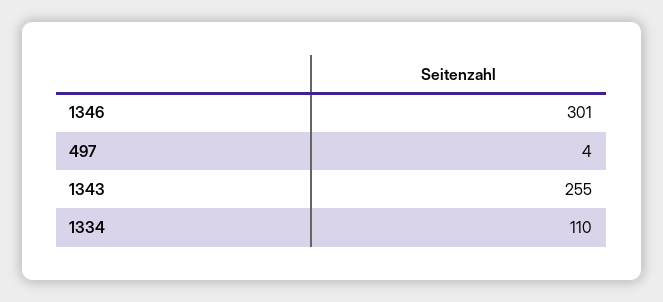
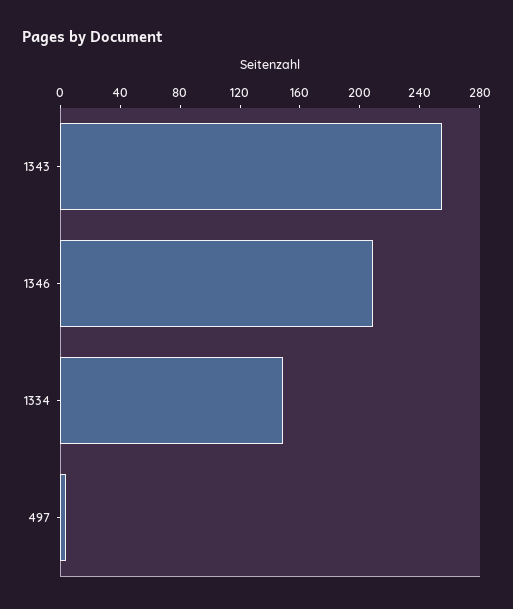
1346: 301 -> 210
1334: 110 -> 150

